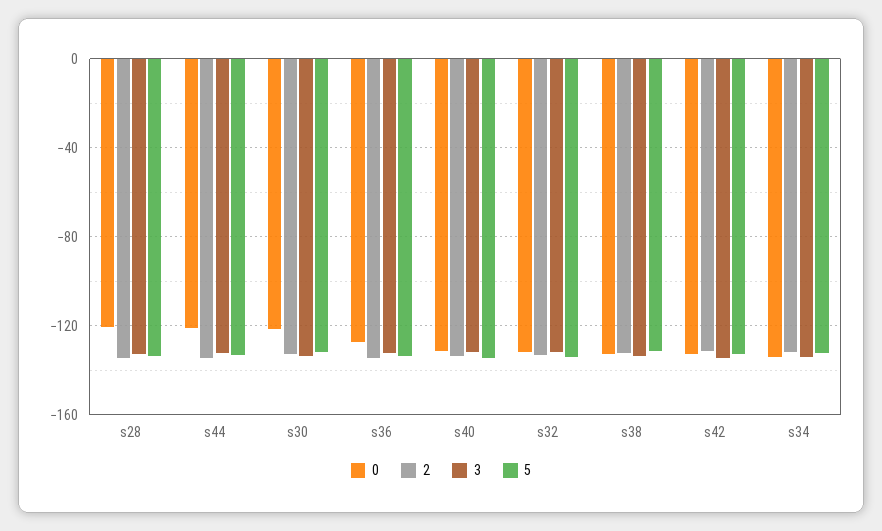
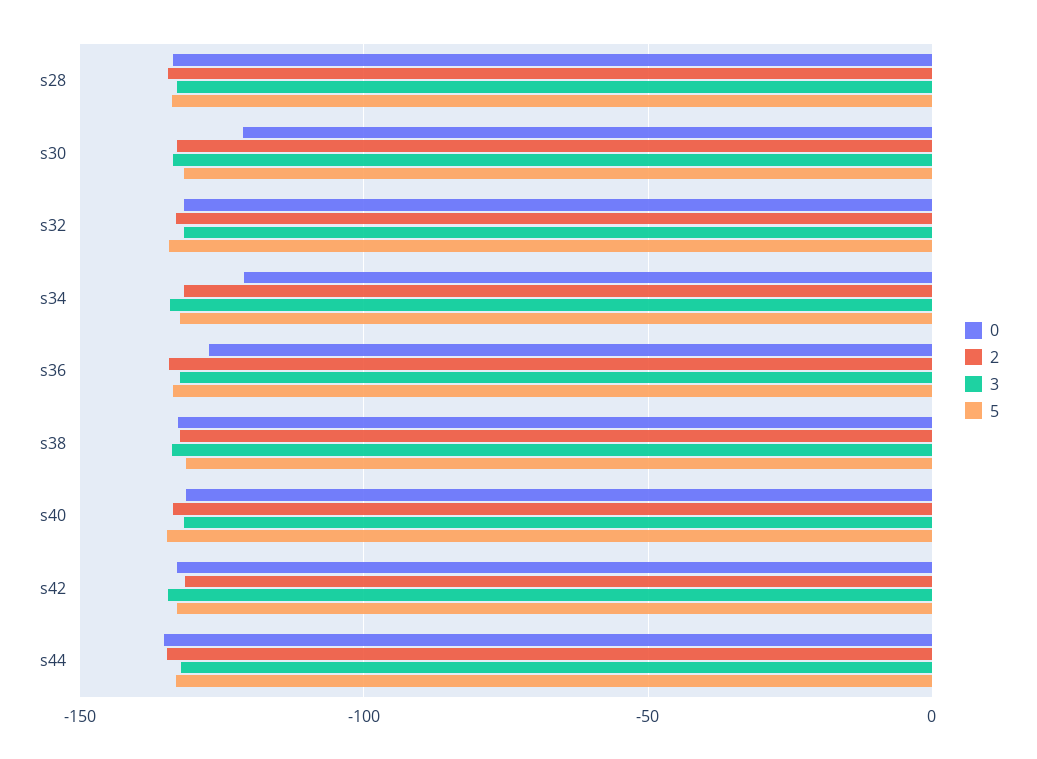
0, s28: -120 -> -135
0, s44: -120 -> -135
0, s34: -135 -> -120

